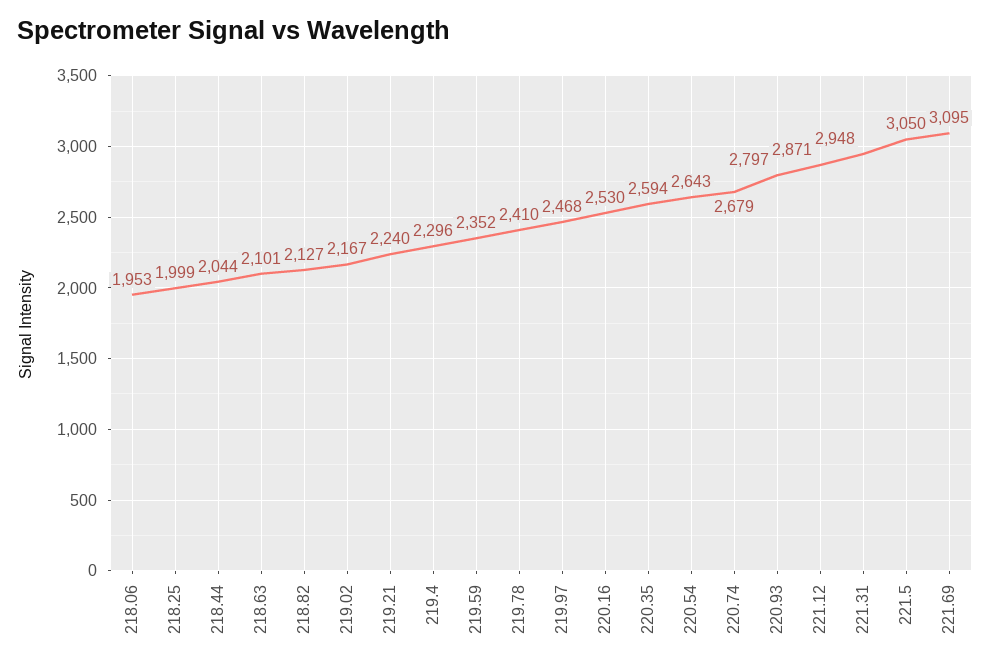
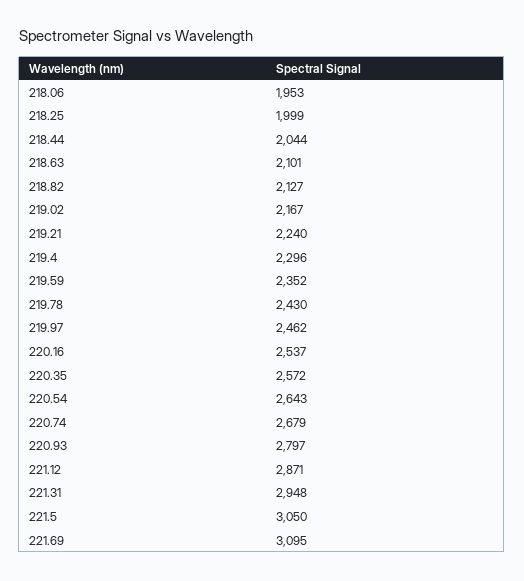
219.78: 2410 -> 2430
219.97: 2468 -> 2462
220.16: 2530 -> 2537
220.35: 2594 -> 2572

